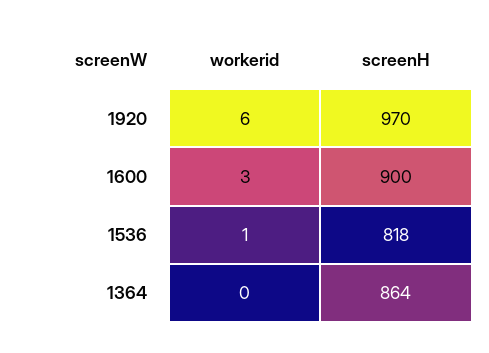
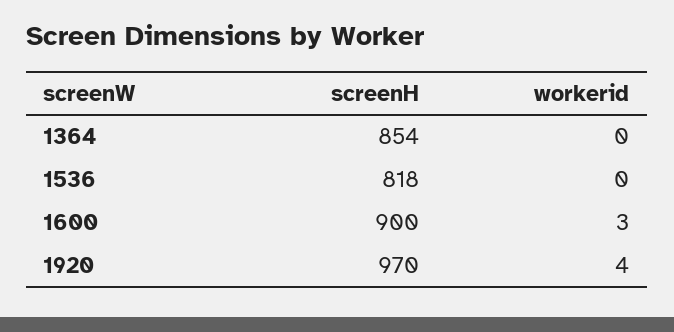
workerid, 1920: 6 -> 4
workerid, 1536: 1 -> 0
screenH, 1364: 864 -> 854

